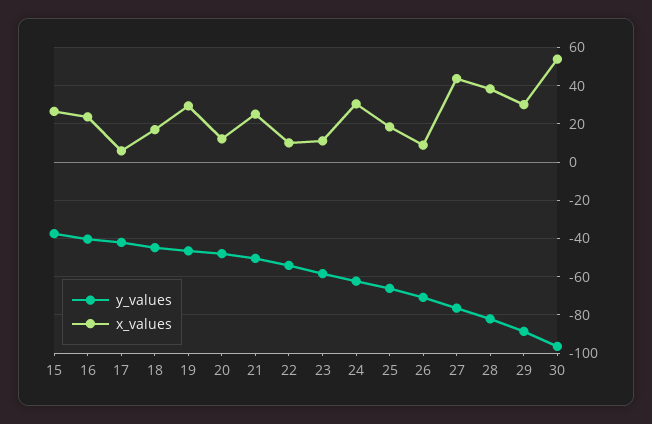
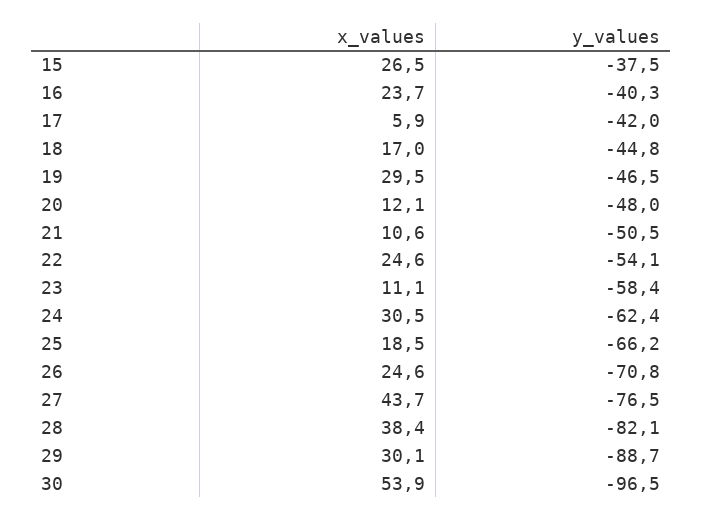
x_values, 21: 25 -> 10.6
x_values, 22: 10 -> 24.6
x_values, 26: 10 -> 24.6

